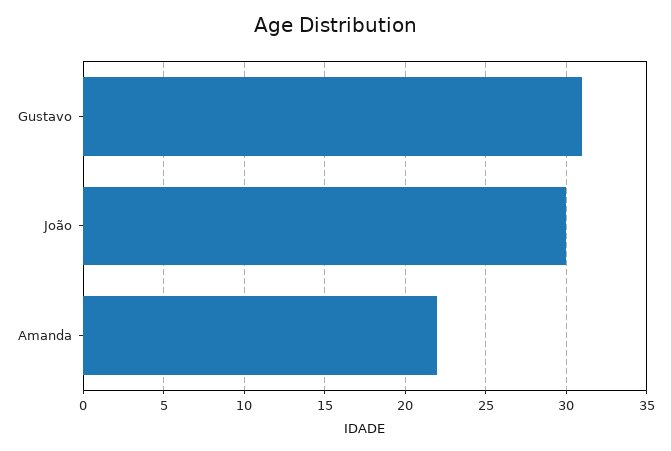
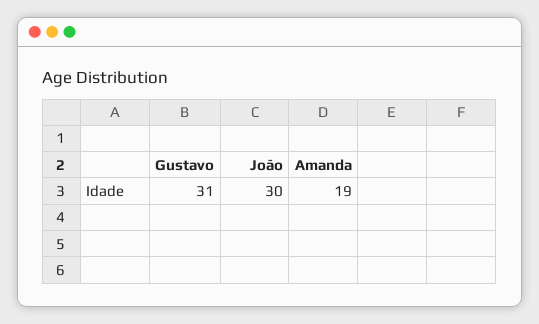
Amanda: 22 -> 19

